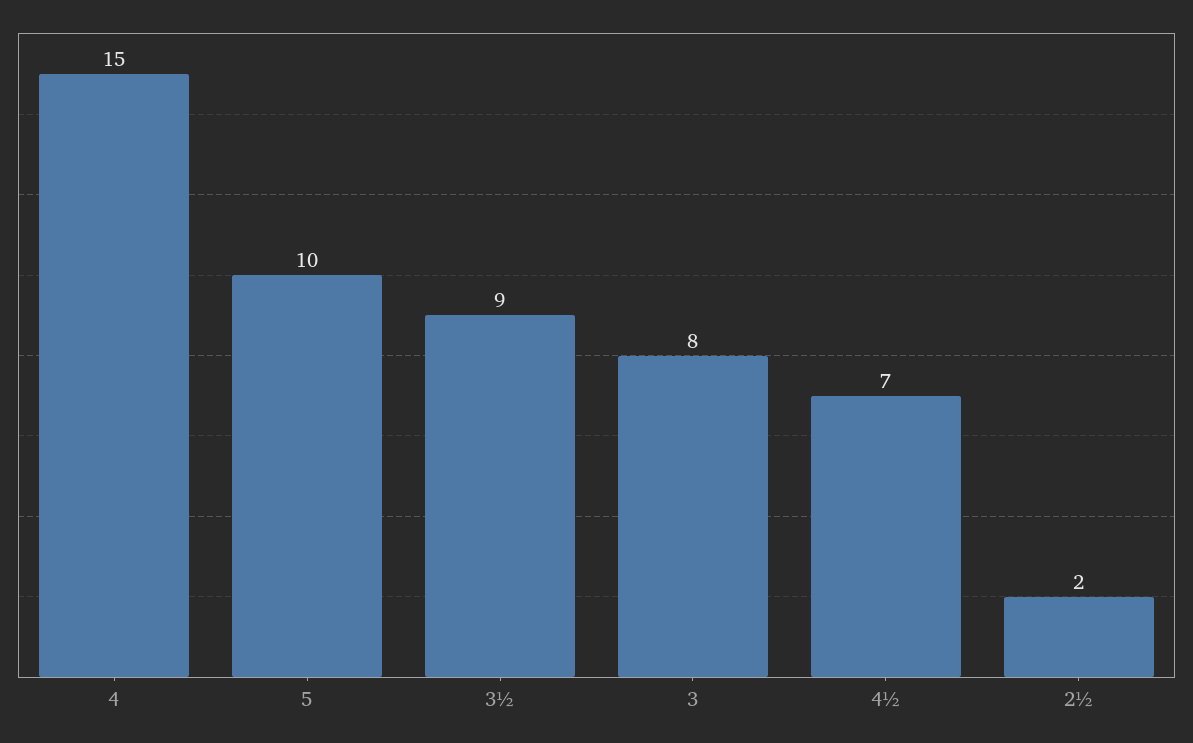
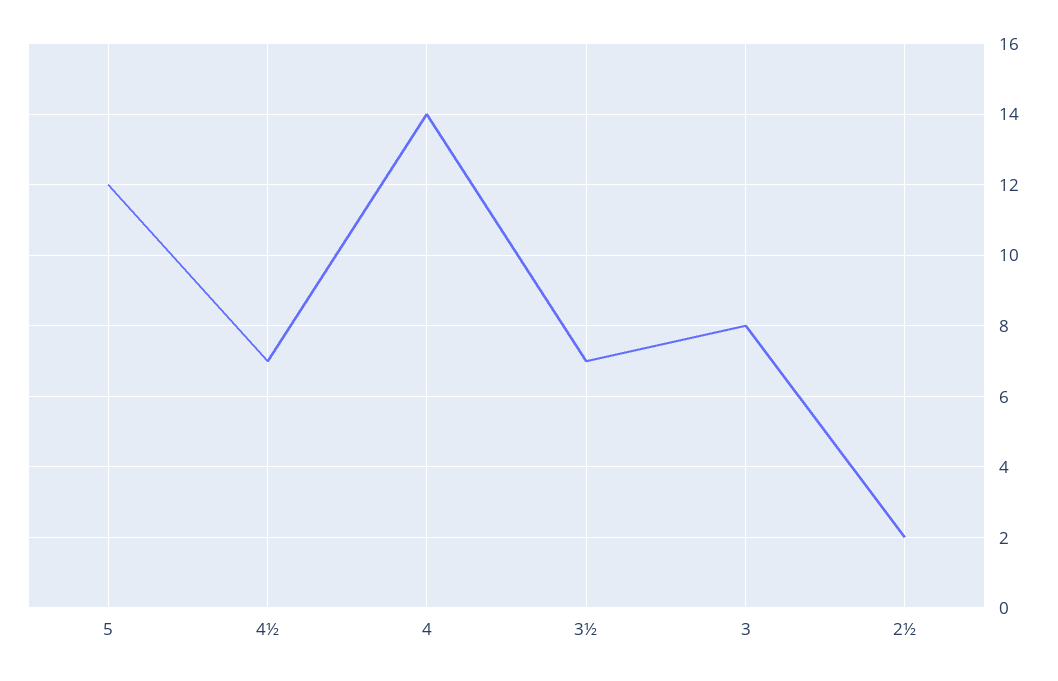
4: 15 -> 14
5: 10 -> 12
3½: 9 -> 7

